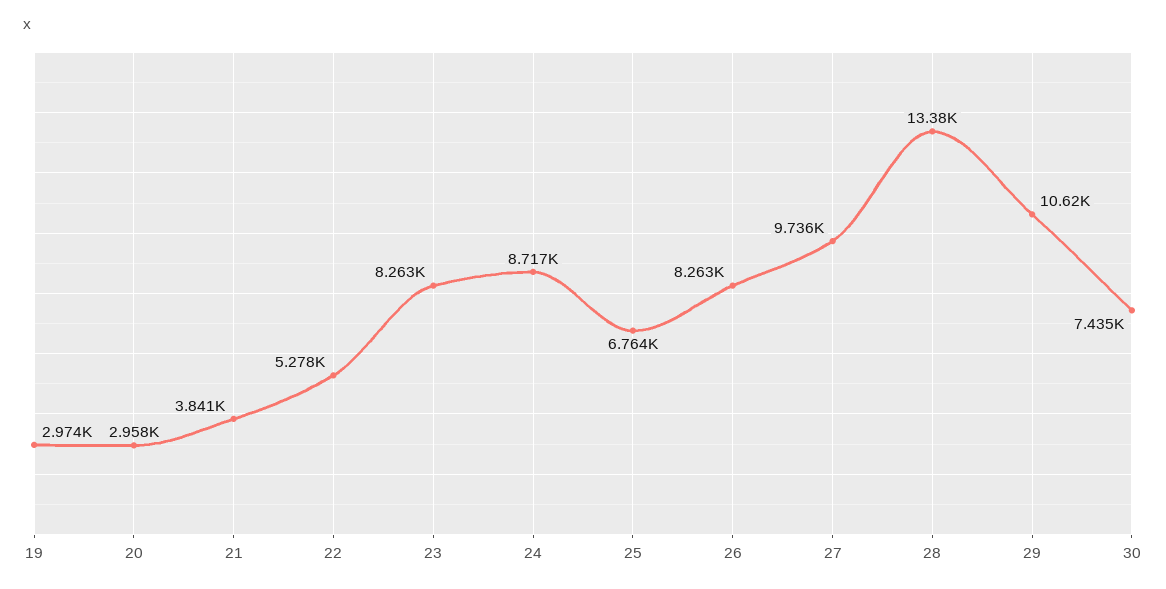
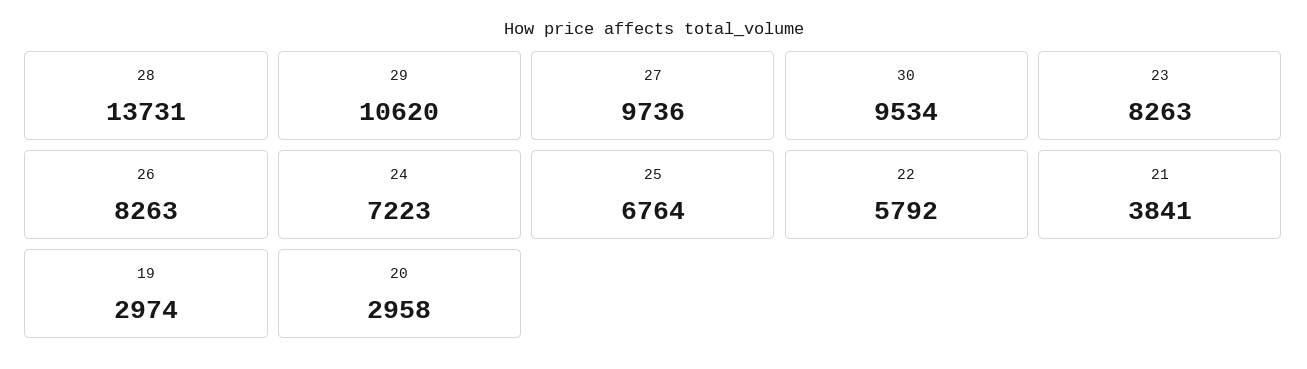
22: 5278 -> 5792
24: 8717 -> 7223
28: 13380 -> 13731
30: 7435 -> 9534

